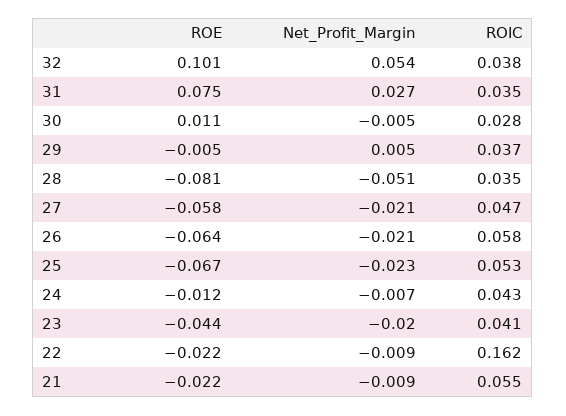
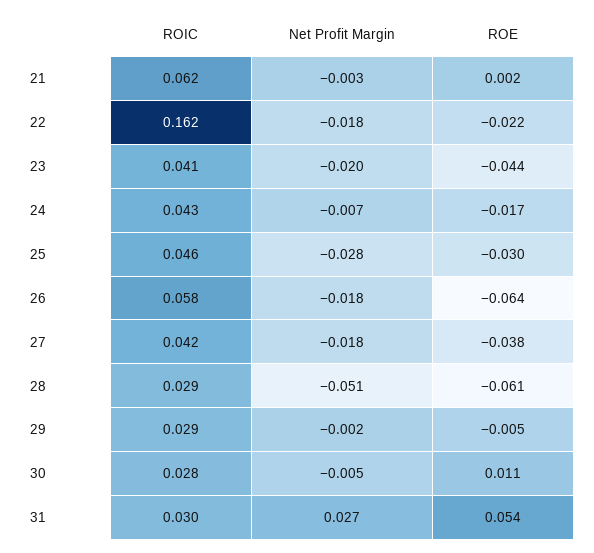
ROE, 32: 0.101 -> none
Net_Profit_Margin, 32: 0.054 -> none
ROIC, 32: 0.038 -> none
ROE, 31: 0.075 -> 0.054
ROIC, 31: 0.035 -> 0.03
Net_Profit_Margin, 29: 0.005 -> -0.002
ROIC, 29: 0.037 -> 0.029
ROE, 28: -0.081 -> -0.061
ROIC, 28: 0.035 -> 0.029
ROE, 27: -0.058 -> -0.038
Net_Profit_Margin, 27: -0.021 -> -0.018
ROIC, 27: 0.047 -> 0.042
Net_Profit_Margin, 26: -0.021 -> -0.018
ROE, 25: -0.067 -> -0.03
Net_Profit_Margin, 25: -0.023 -> -0.028
ROIC, 25: 0.053 -> 0.046
ROE, 24: -0.012 -> -0.017
Net_Profit_Margin, 22: -0.009 -> -0.018
ROE, 21: -0.022 -> 0.002
Net_Profit_Margin, 21: -0.009 -> -0.003
ROIC, 21: 0.055 -> 0.062

